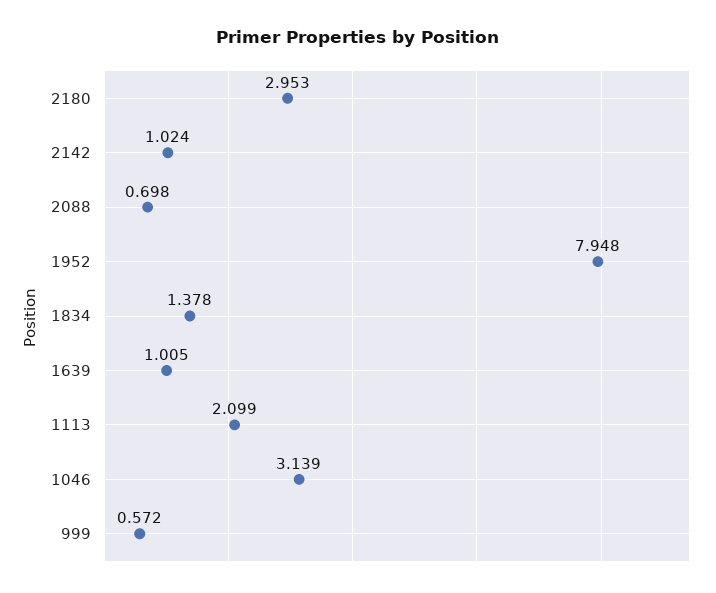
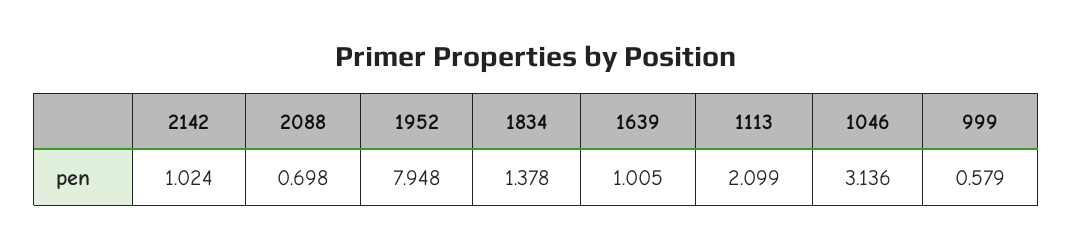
2180: 2.953 -> none
1046: 3.139 -> 3.136
999: 0.572 -> 0.579

